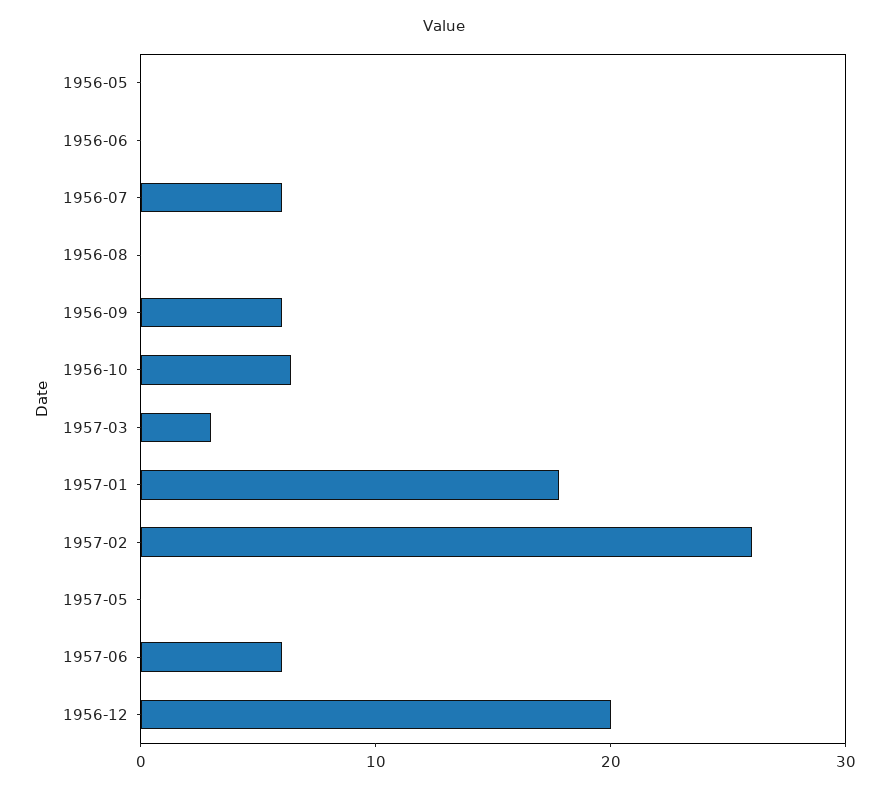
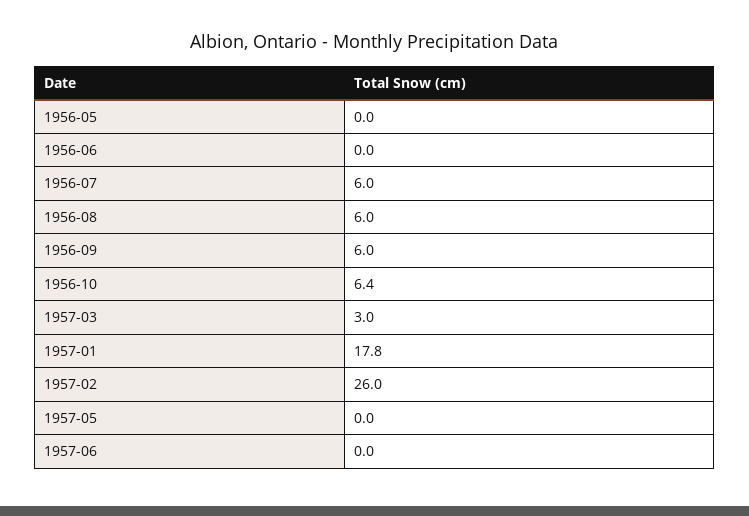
1956-08: 0 -> 6
1957-06: 6 -> 0
1956-12: 20 -> none

